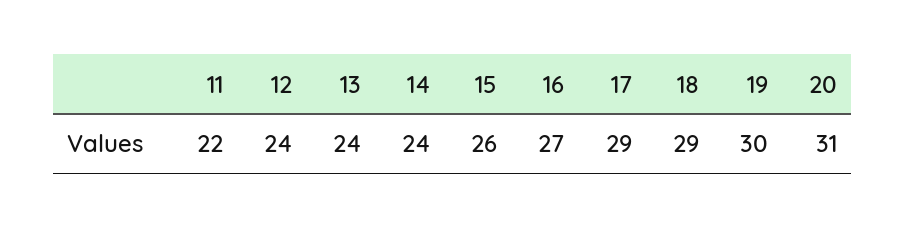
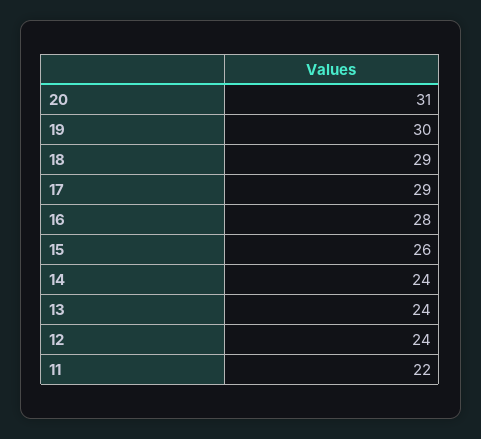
16: 27 -> 28

